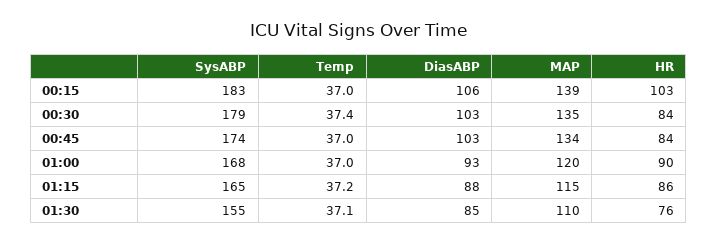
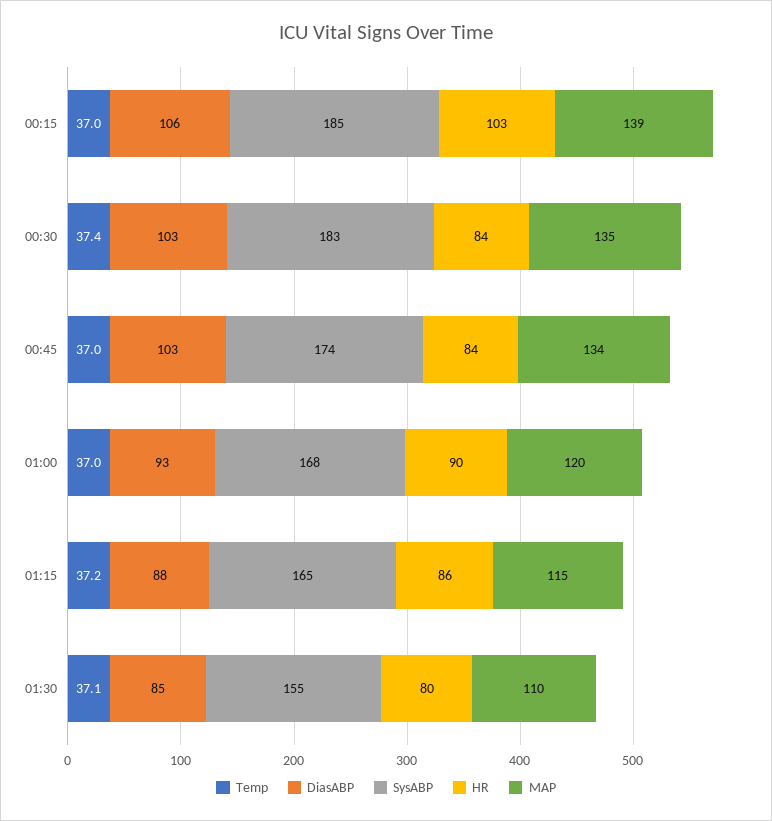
SysABP, 00:15: 183 -> 185
SysABP, 00:30: 179 -> 183
HR, 01:30: 76 -> 80

